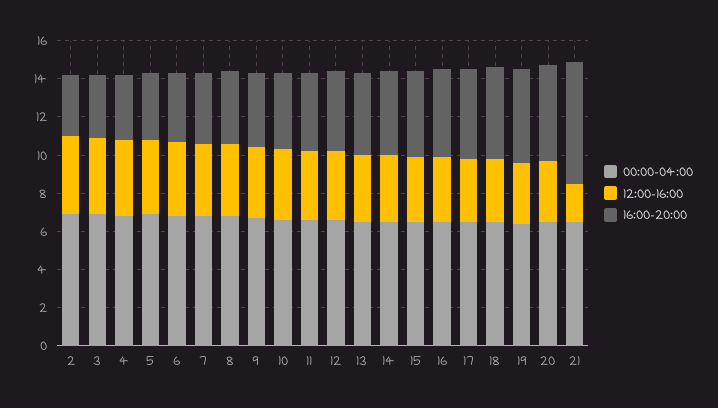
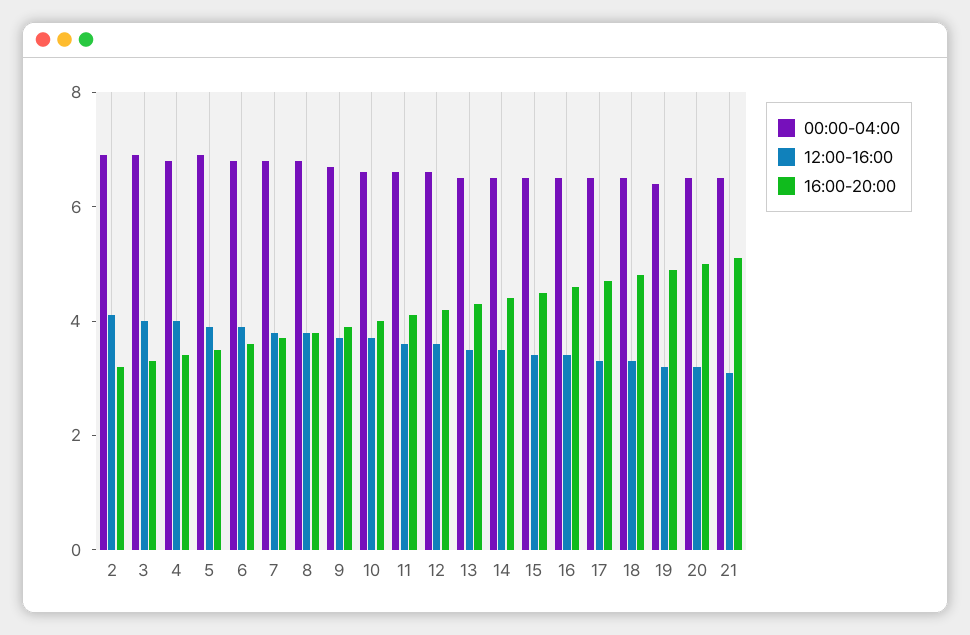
12:00-16:00, 21: 2 -> 3
16:00-20:00, 21: 6.5 -> 5

